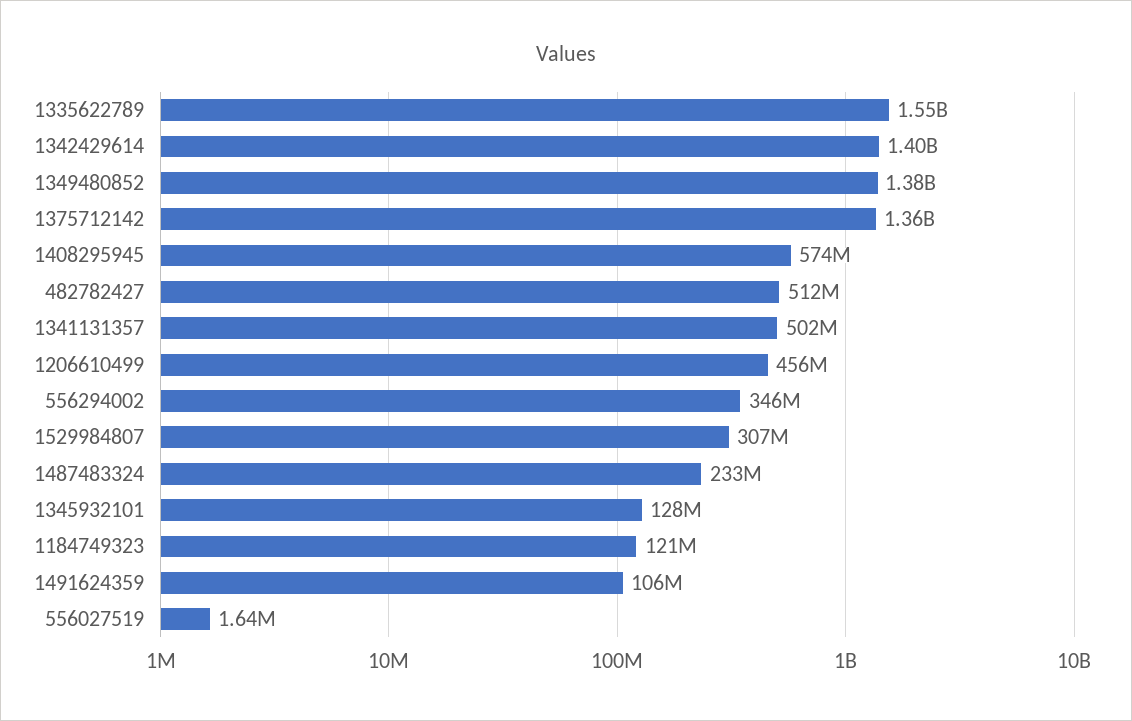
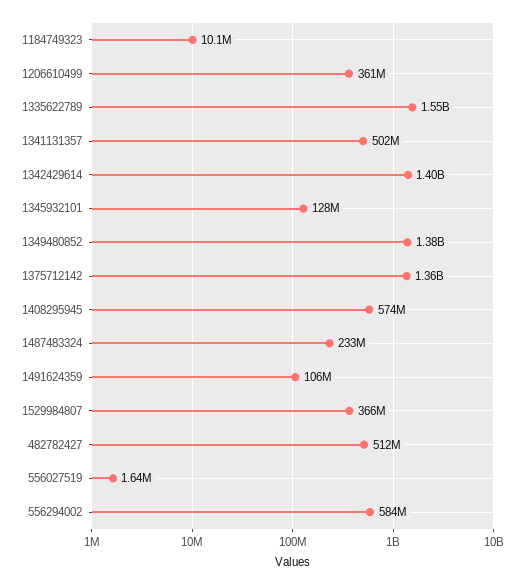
1206610499: 456000000 -> 361000000
556294002: 346000000 -> 584000000
1529984807: 307000000 -> 366000000
1184749323: 121000000 -> 10100000

